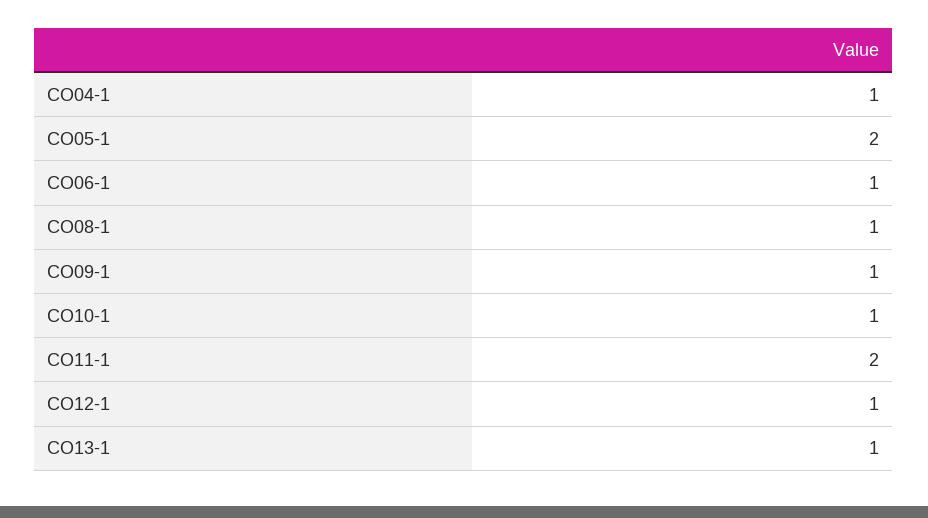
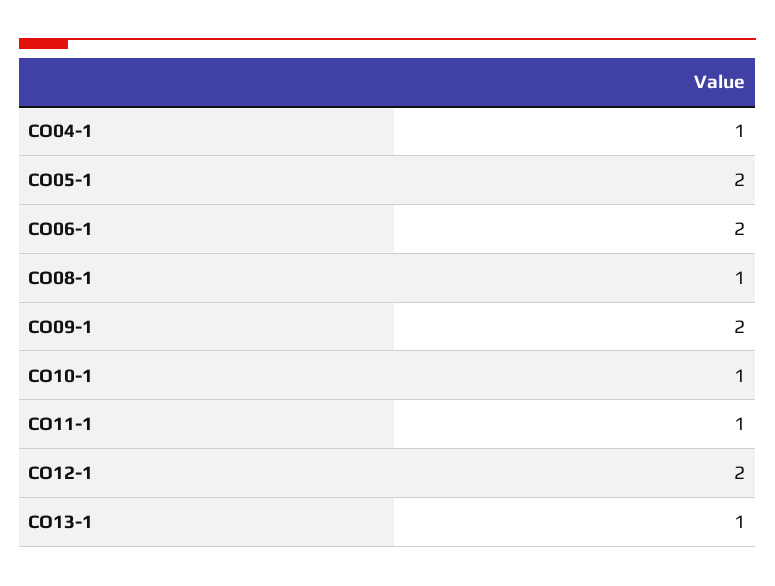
CO06-1: 1 -> 2
CO09-1: 1 -> 2
CO11-1: 2 -> 1
CO12-1: 1 -> 2

